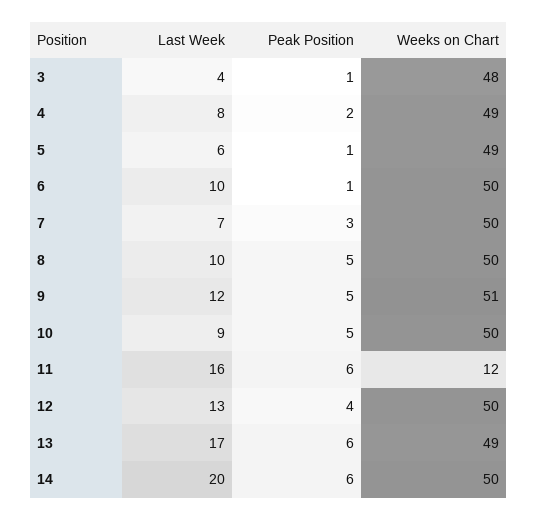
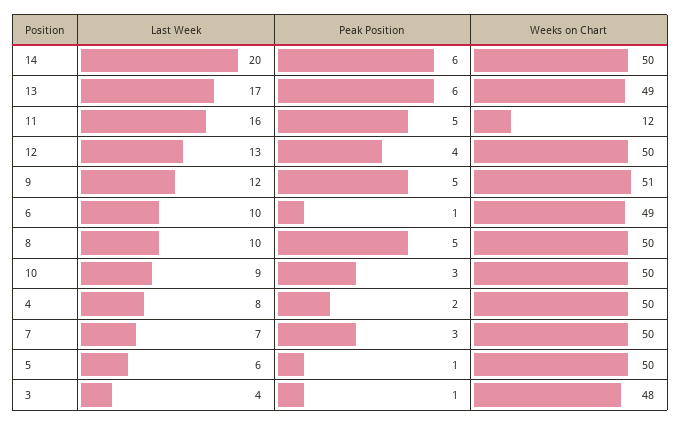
Weeks on Chart, 4: 49 -> 50
Weeks on Chart, 5: 49 -> 50
Weeks on Chart, 6: 50 -> 49
Peak Position, 10: 5 -> 3
Peak Position, 11: 6 -> 5

